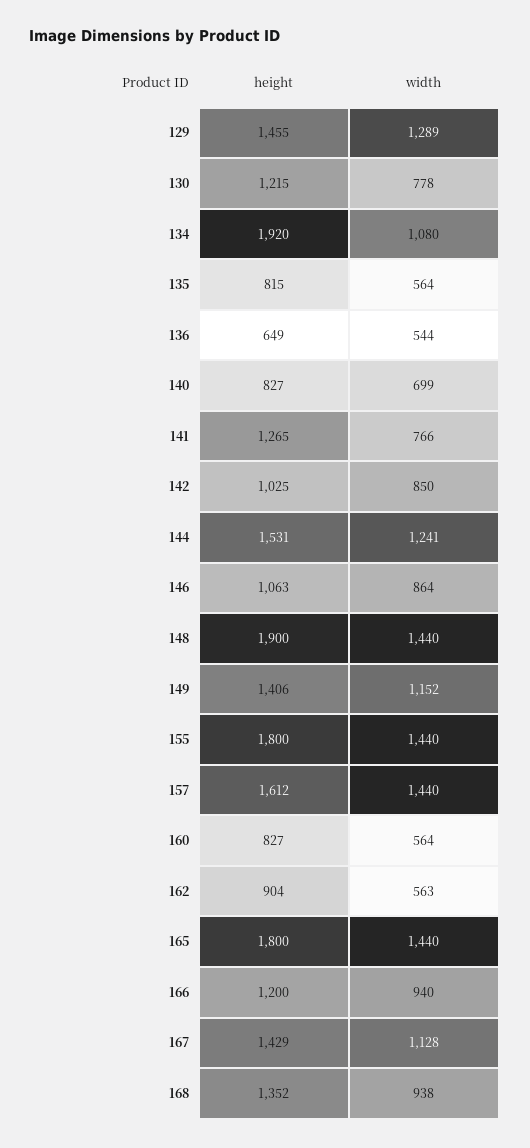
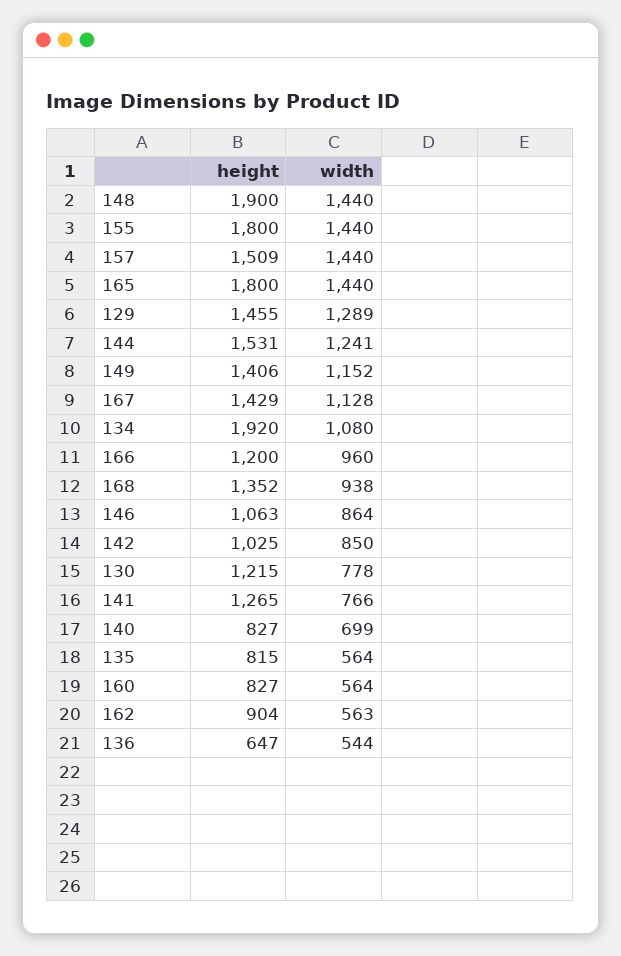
height, 136: 649 -> 647
height, 157: 1612 -> 1509
width, 166: 940 -> 960

